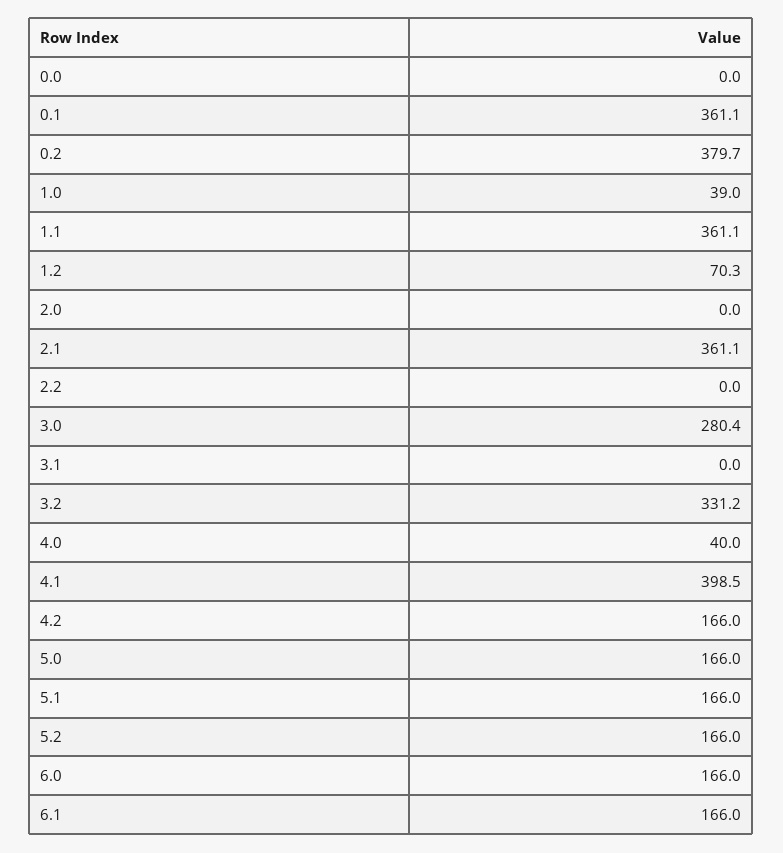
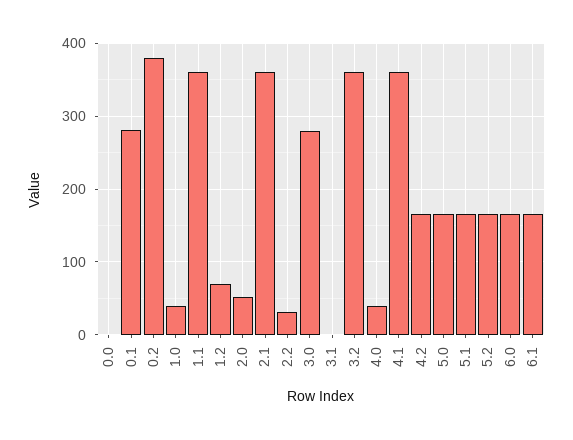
0.1: 361.1 -> 280
2.0: 0 -> 50
2.2: 0 -> 30
3.2: 331.2 -> 360
4.1: 398.5 -> 360

